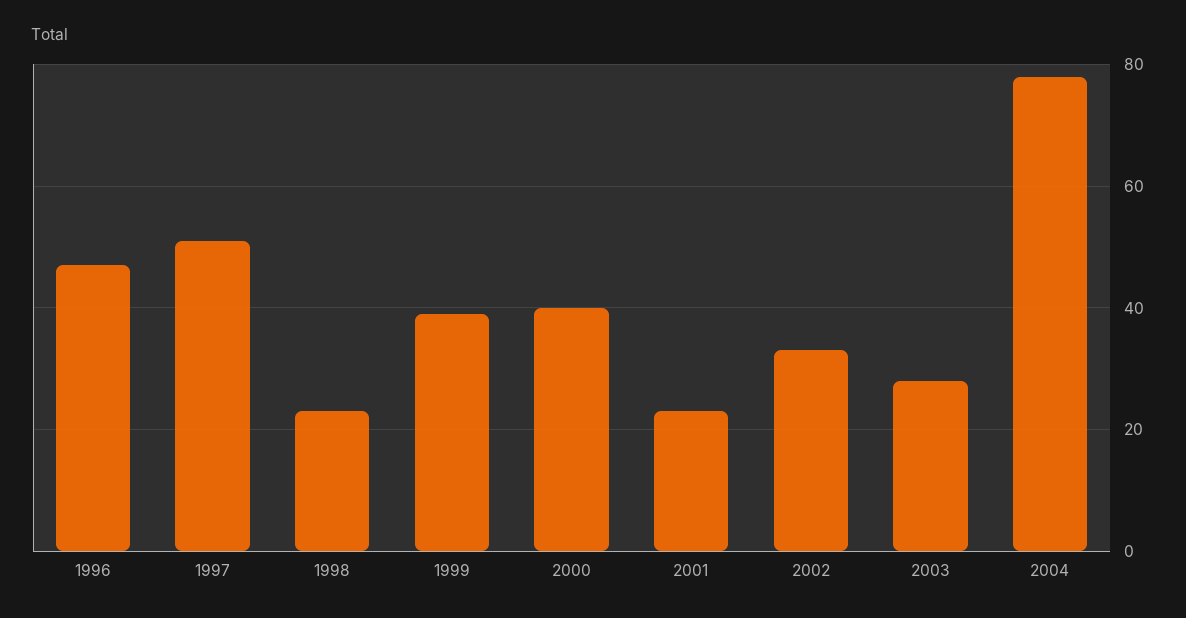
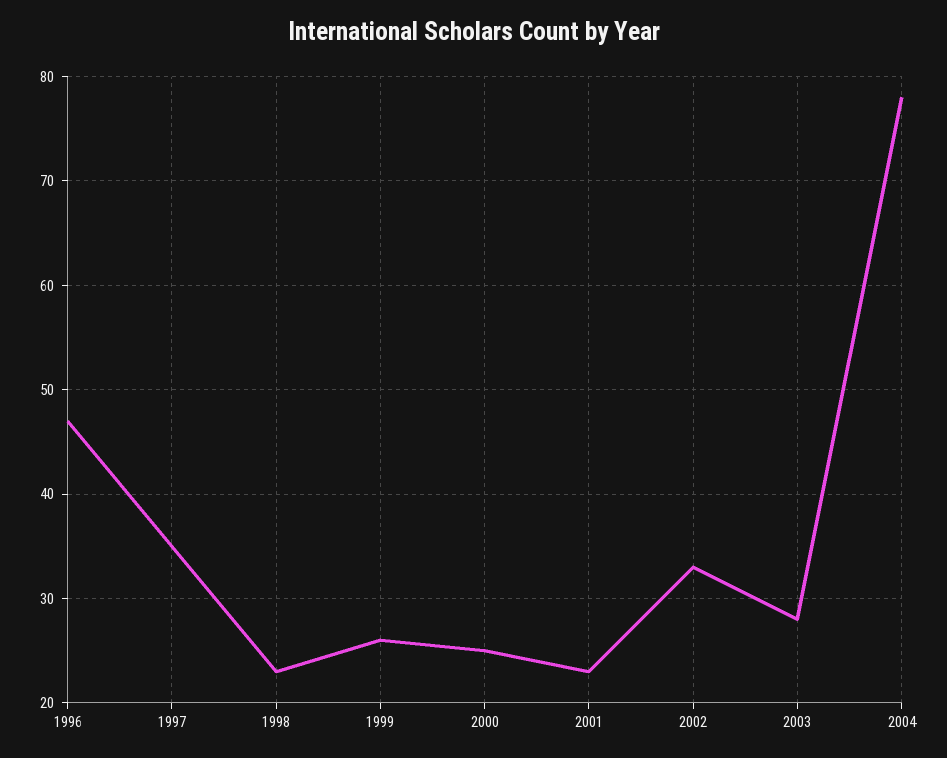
1997: 50 -> 35
1999: 40 -> 26
2000: 40 -> 25

